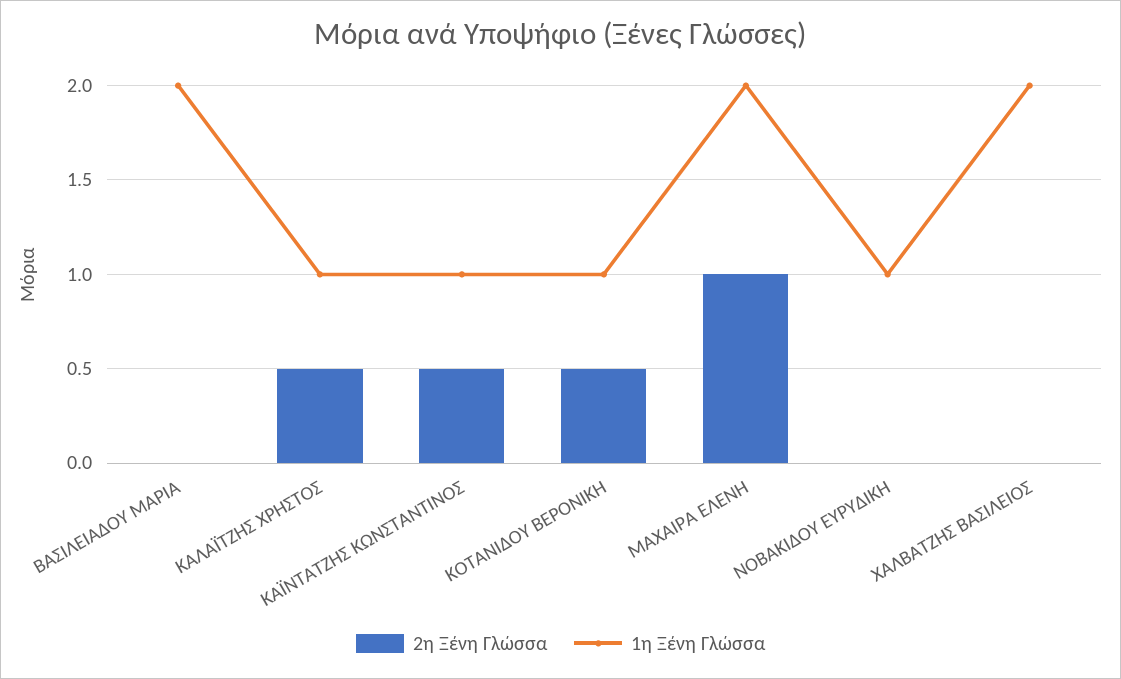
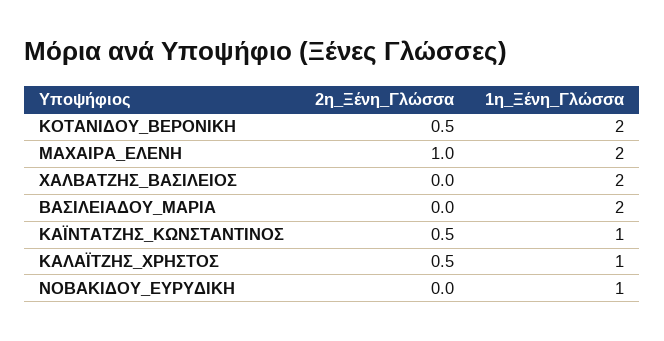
1η Ξένη Γλώσσα, ΚΟΤΑΝΙΔΟΥ ΒΕΡΟΝΙΚΗ: 1 -> 2

